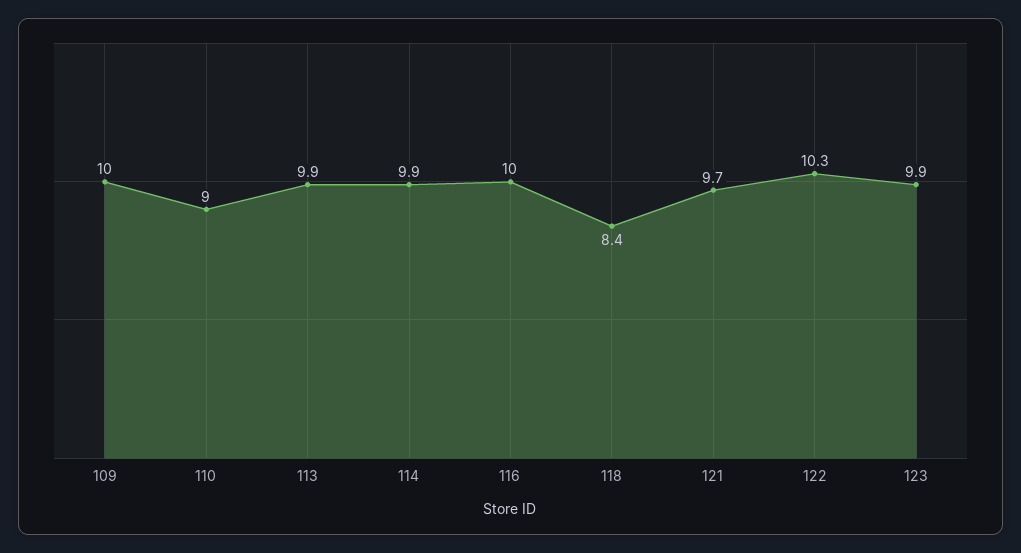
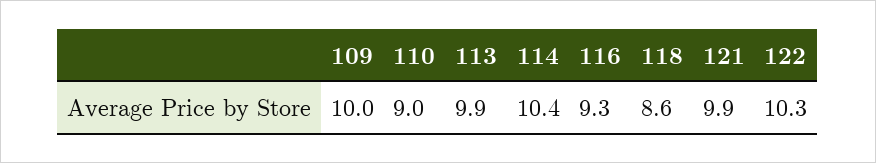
114: 9.9 -> 10.4
116: 10 -> 9.3
118: 8.4 -> 8.6
121: 9.7 -> 9.9
123: 9.9 -> none

